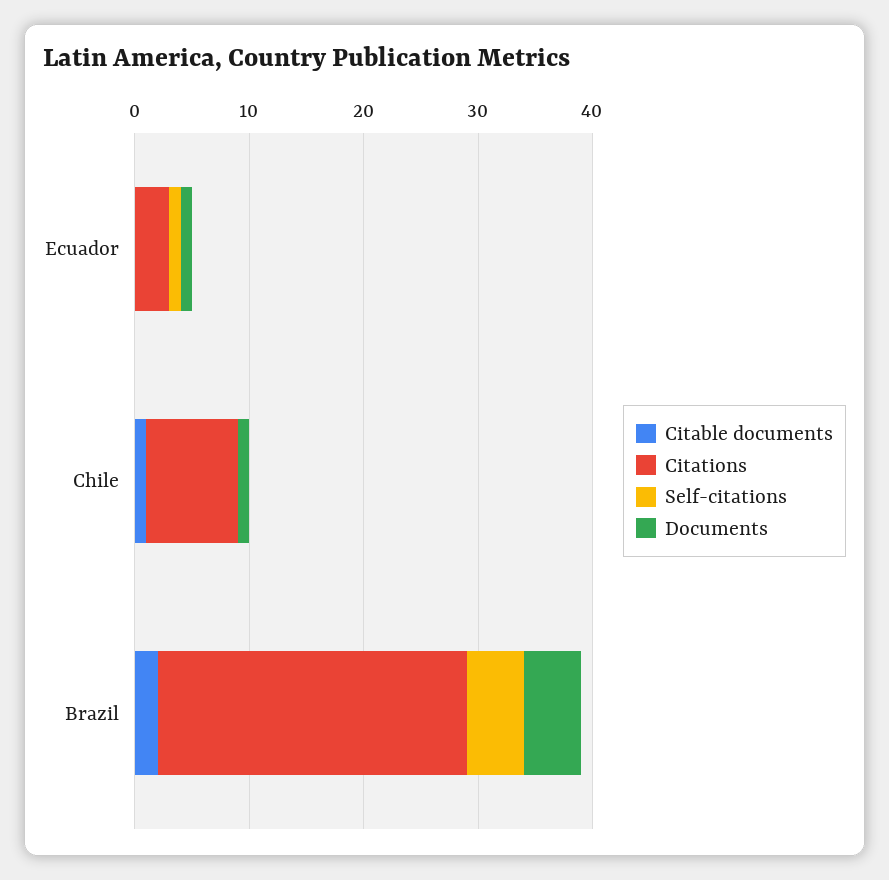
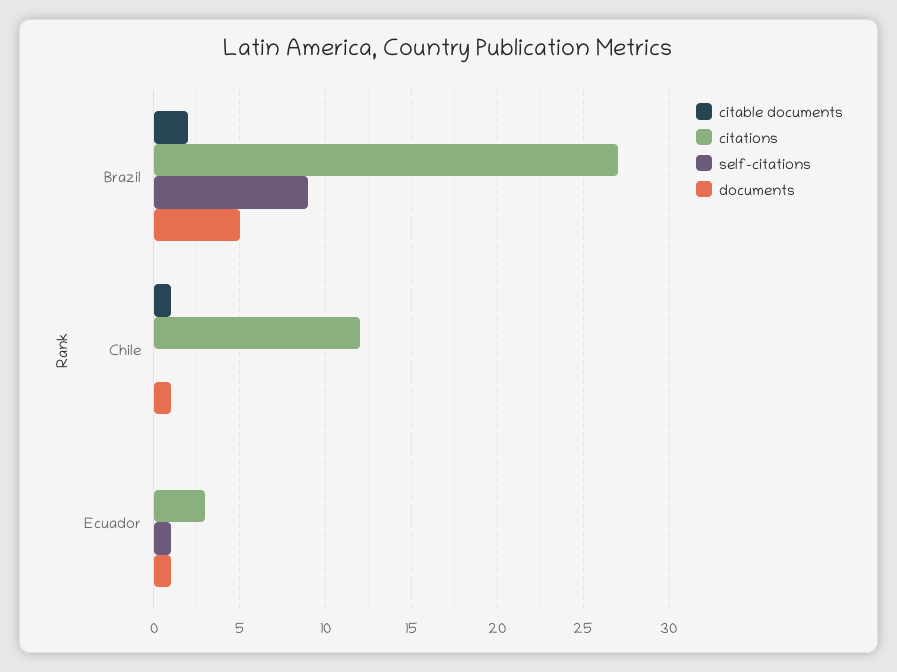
Citations, Chile: 8 -> 12
Self-citations, Brazil: 5 -> 9

